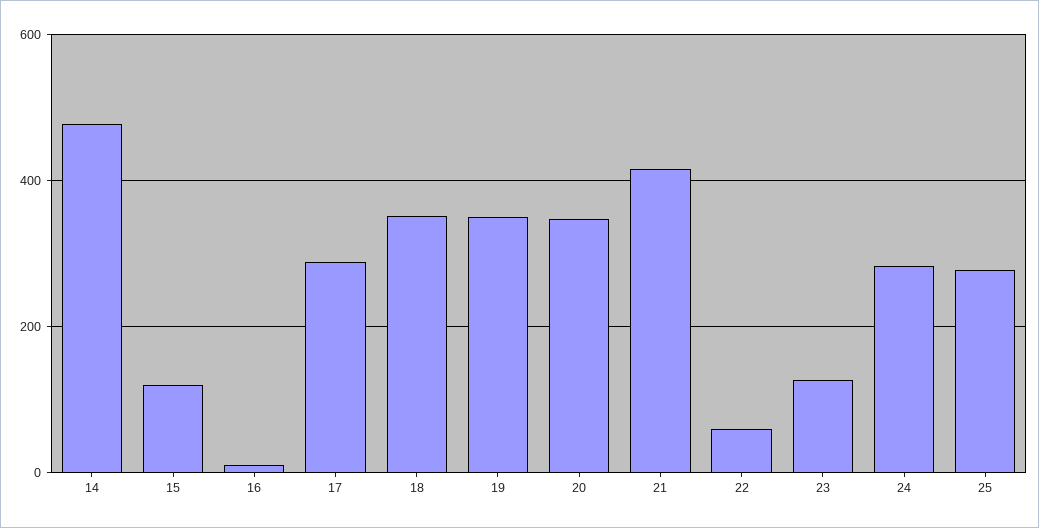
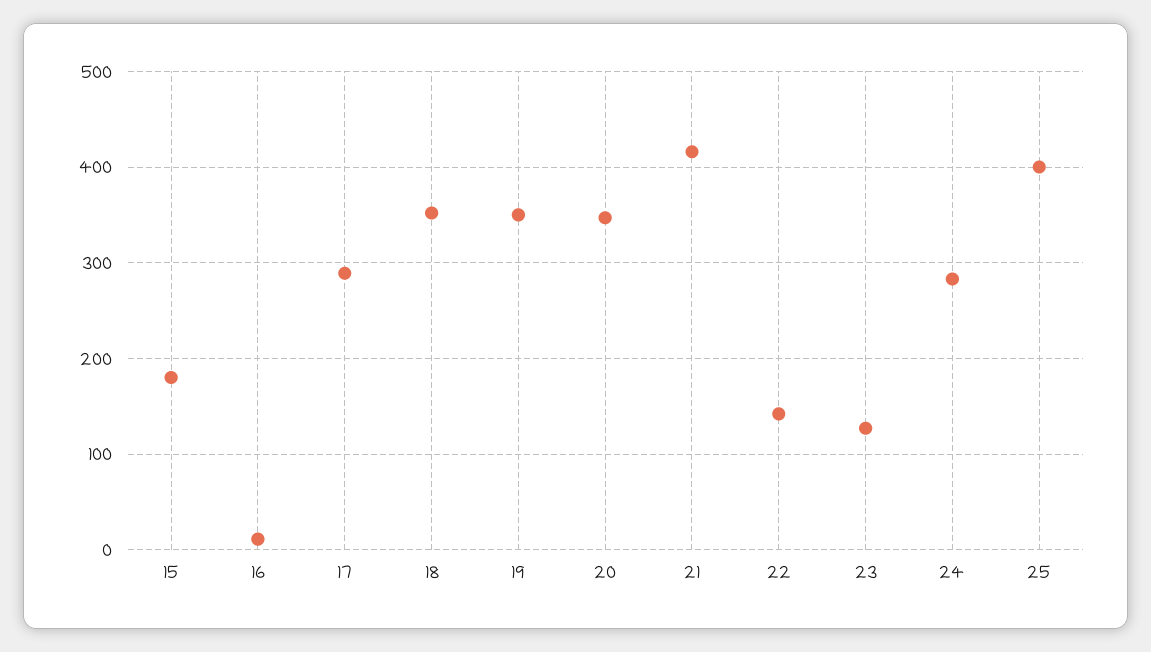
14: 480 -> none
15: 120 -> 180
22: 60 -> 140
25: 280 -> 400

